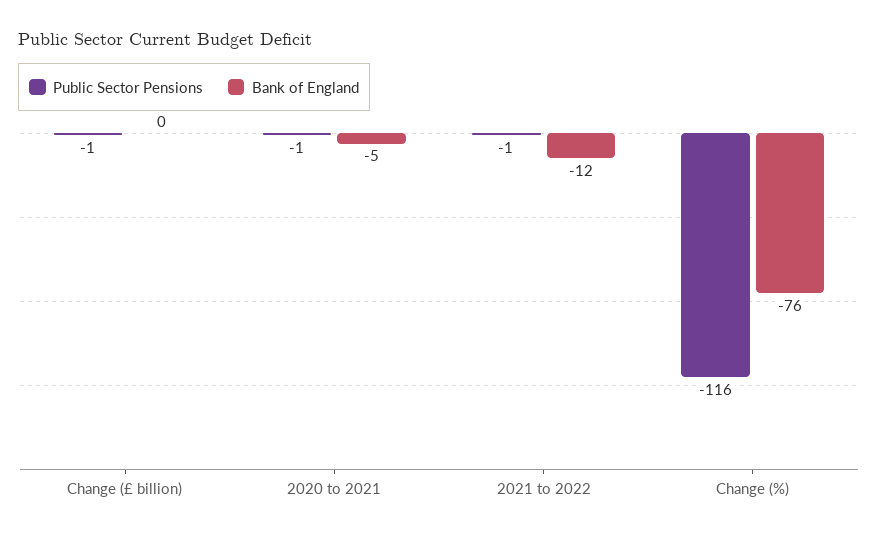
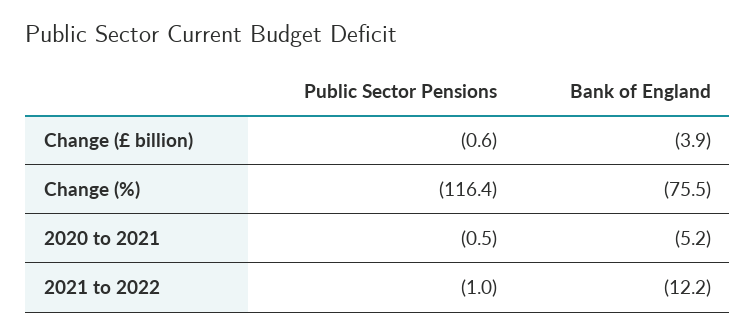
Bank of England, Change (£ billion): 0 -> -3.9

